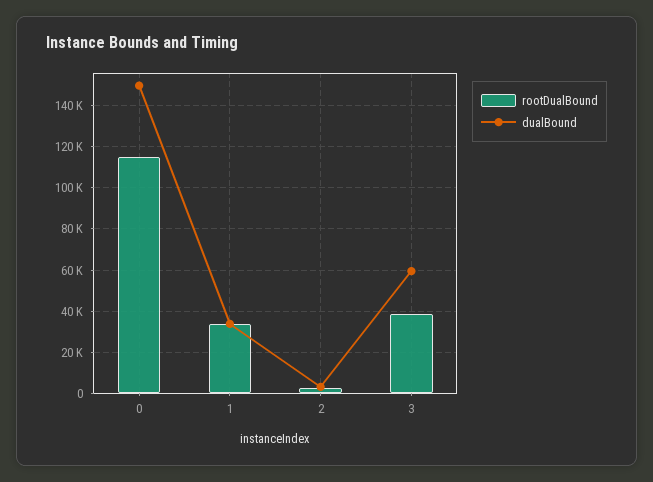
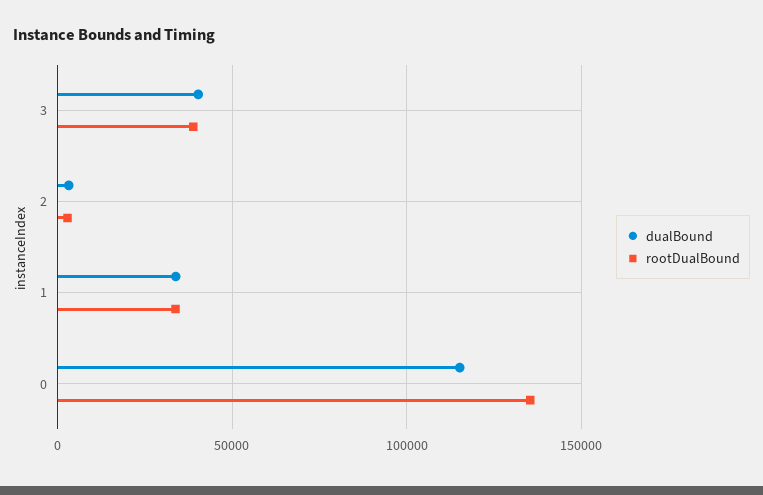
rootDualBound, 0: 115000 -> 135000
dualBound, 0: 150000 -> 115000
dualBound, 3: 60000 -> 40000

